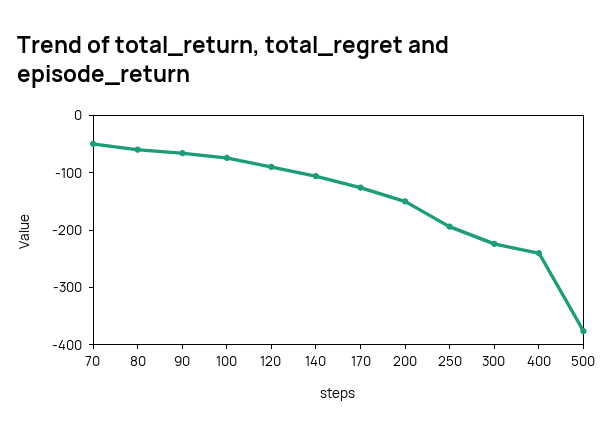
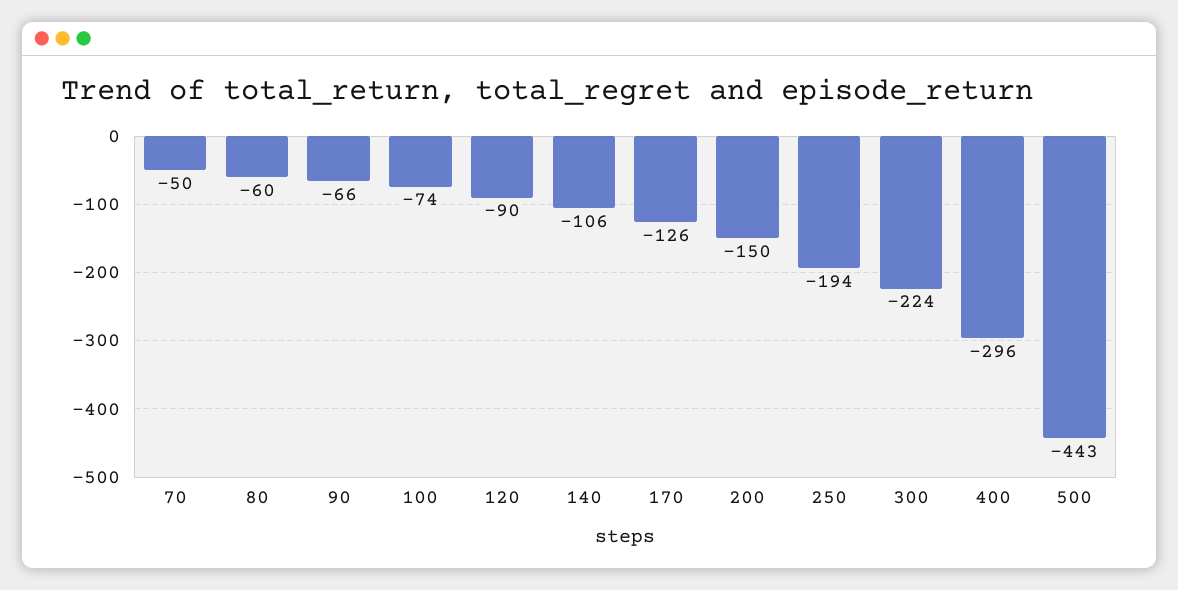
400: -240 -> -296
500: -380 -> -443

